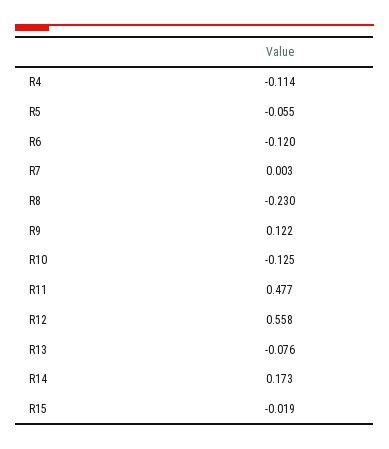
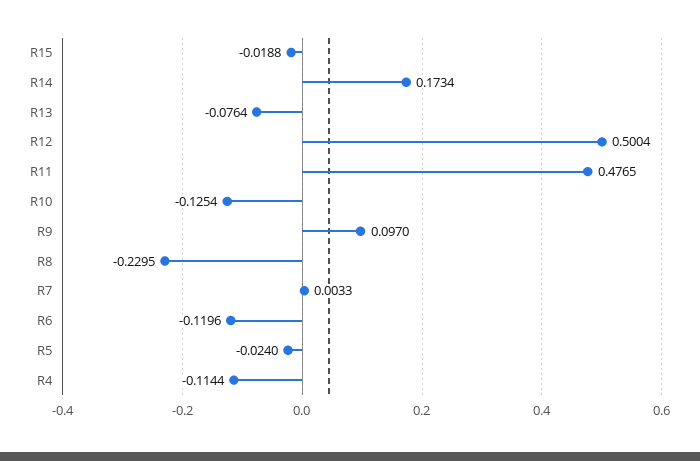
R5: -0.055 -> -0.024
R9: 0.122 -> 0.097
R12: 0.558 -> 0.5004

